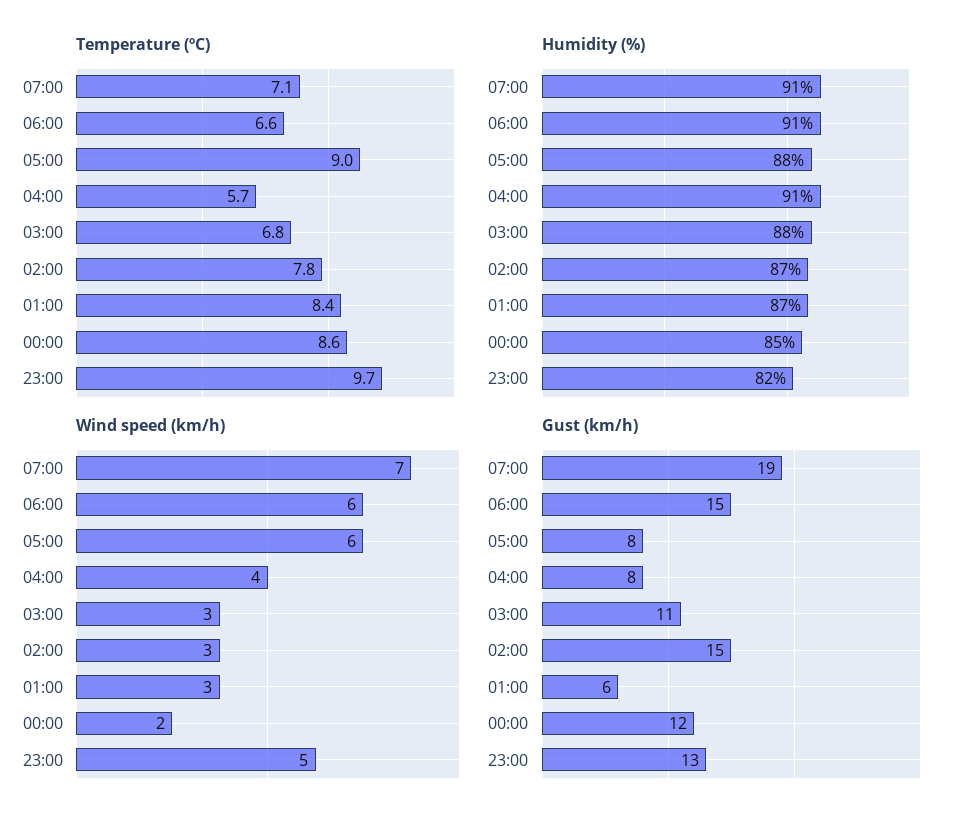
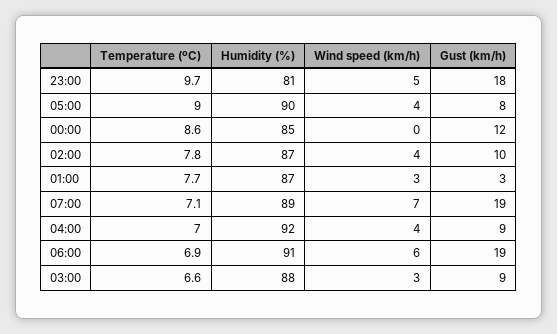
Temperature (ºC), 06:00: 6.6 -> 6.9
Temperature (ºC), 04:00: 5.7 -> 7
Temperature (ºC), 03:00: 6.8 -> 6.6
Temperature (ºC), 01:00: 8.4 -> 7.7
Humidity (%), 07:00: 91 -> 89
Humidity (%), 05:00: 88 -> 90
Humidity (%), 04:00: 91 -> 92
Humidity (%), 23:00: 82 -> 81
Wind speed (km/h), 05:00: 6 -> 4
Wind speed (km/h), 02:00: 3 -> 4
Wind speed (km/h), 00:00: 2 -> 0
Gust (km/h), 06:00: 15 -> 19
Gust (km/h), 04:00: 8 -> 9
Gust (km/h), 03:00: 11 -> 9
Gust (km/h), 02:00: 15 -> 10
Gust (km/h), 01:00: 6 -> 3
Gust (km/h), 23:00: 13 -> 18

